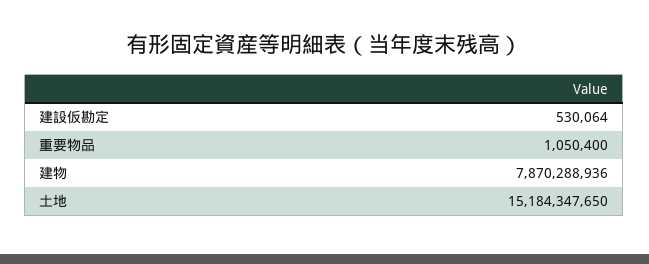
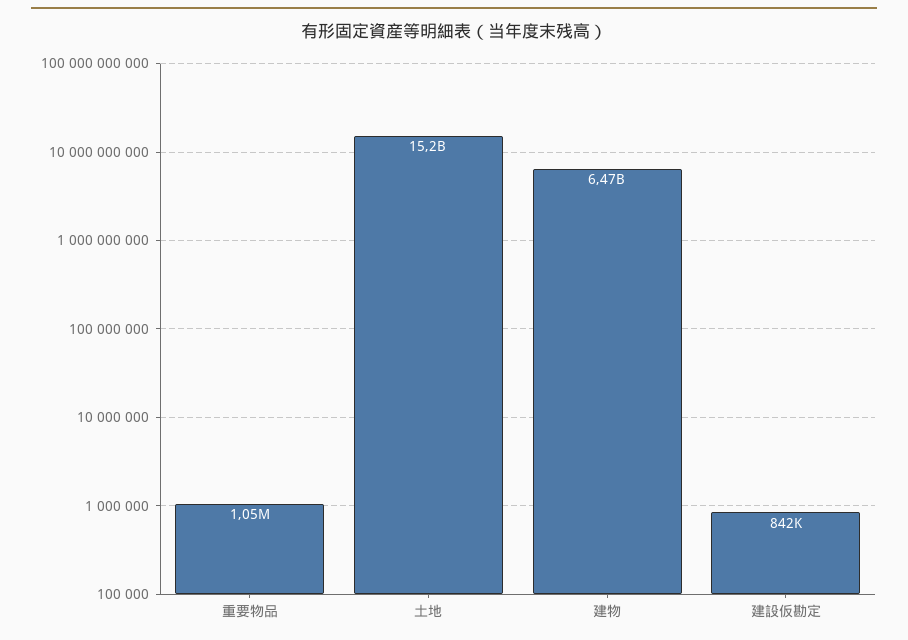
建設仮勘定: 530064 -> 842000
建物: 7870288936 -> 6470000000

